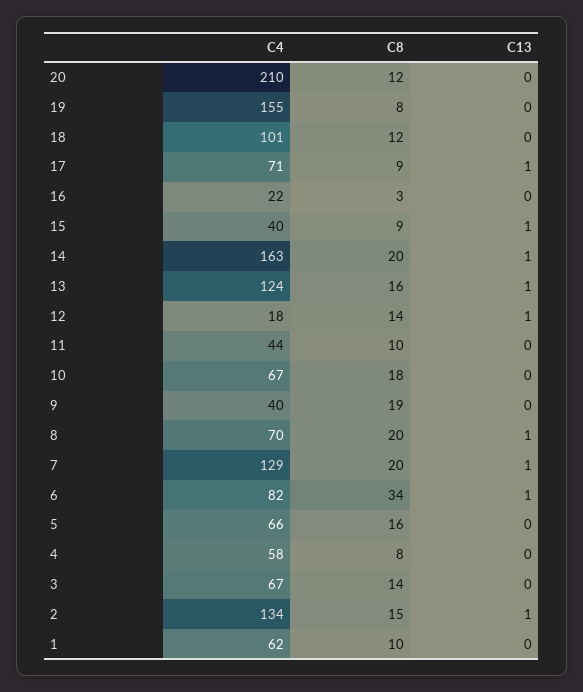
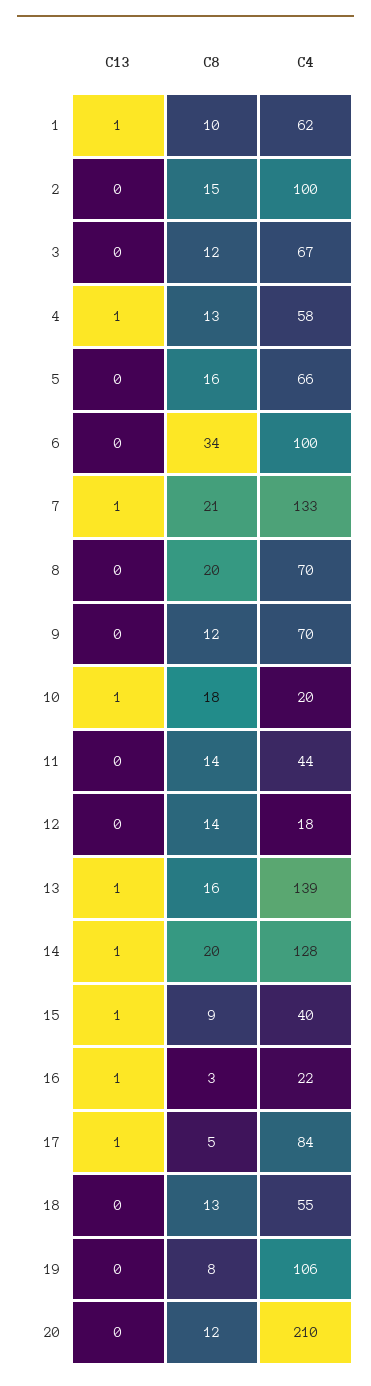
C4, 19: 155 -> 106
C4, 18: 101 -> 55
C8, 18: 12 -> 13
C4, 17: 71 -> 84
C8, 17: 9 -> 5
C13, 16: 0 -> 1
C4, 14: 163 -> 128
C4, 13: 124 -> 139
C13, 12: 1 -> 0
C8, 11: 10 -> 14
C4, 10: 67 -> 20
C13, 10: 0 -> 1
C4, 9: 40 -> 70
C8, 9: 19 -> 12
C13, 8: 1 -> 0
C4, 7: 129 -> 133
C8, 7: 20 -> 21
C4, 6: 82 -> 100
C13, 6: 1 -> 0
C8, 4: 8 -> 13
C13, 4: 0 -> 1
C8, 3: 14 -> 12
C4, 2: 134 -> 100
C13, 2: 1 -> 0
C13, 1: 0 -> 1

